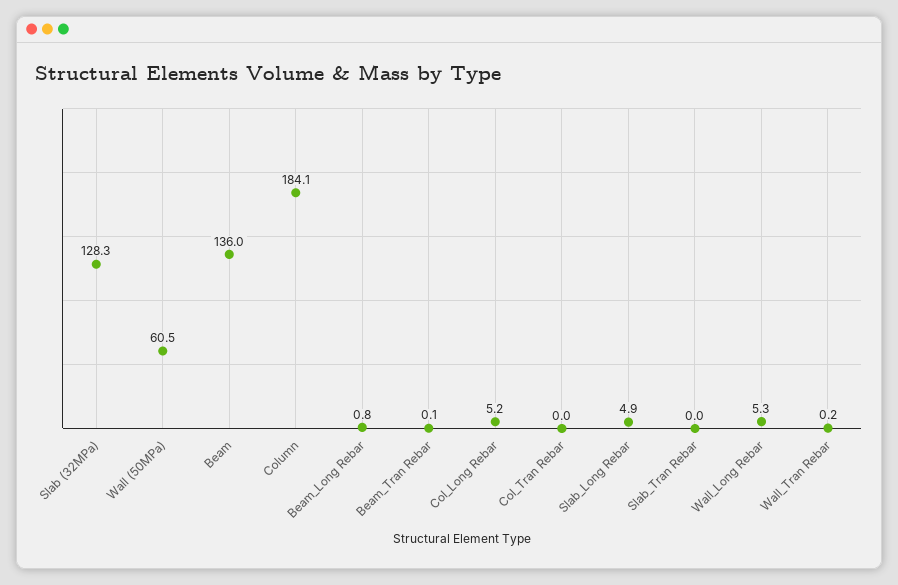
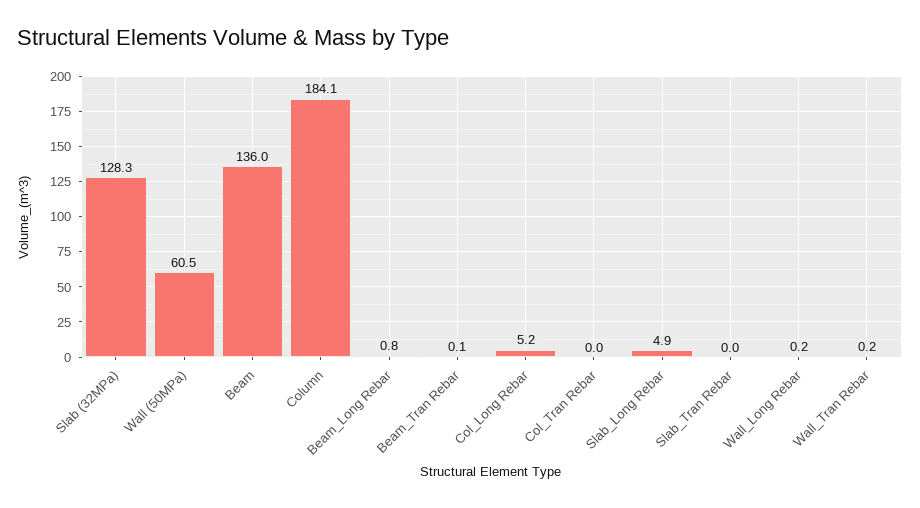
Wall_Long Rebar: 5.3 -> 0.2

